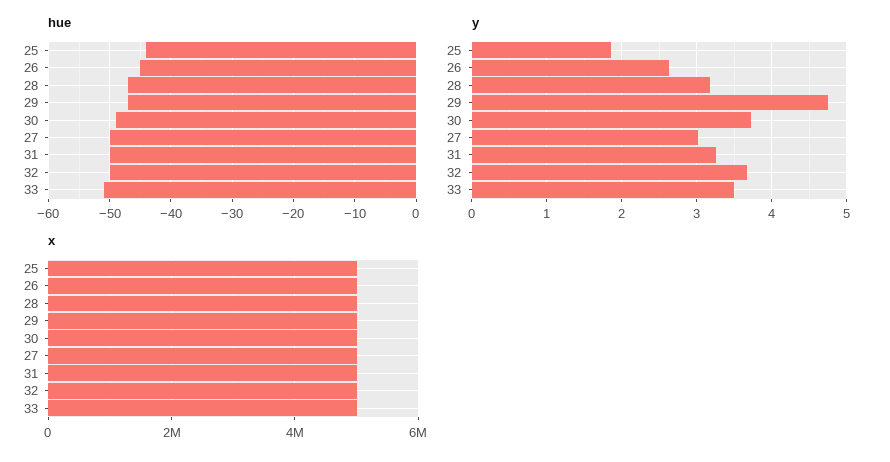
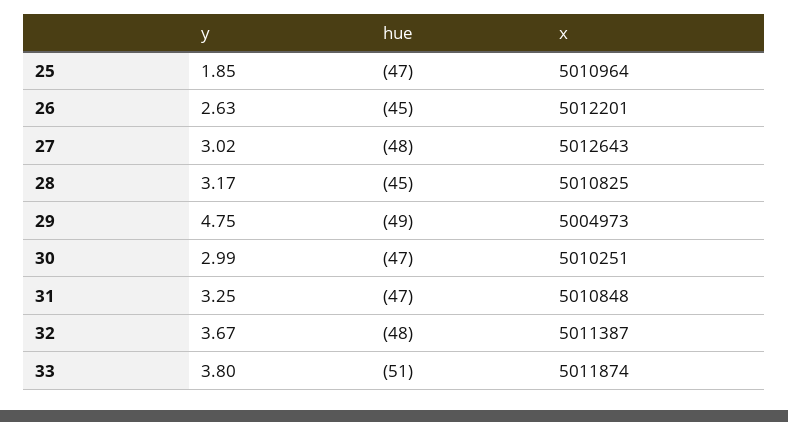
hue, 25: -44 -> -47
hue, 28: -47 -> -45
hue, 29: -47 -> -49
hue, 30: -49 -> -47
hue, 27: -50 -> -48
hue, 31: -50 -> -47
hue, 32: -50 -> -48
y, 30: 3.7 -> 2.99
y, 33: 3.5 -> 3.8

